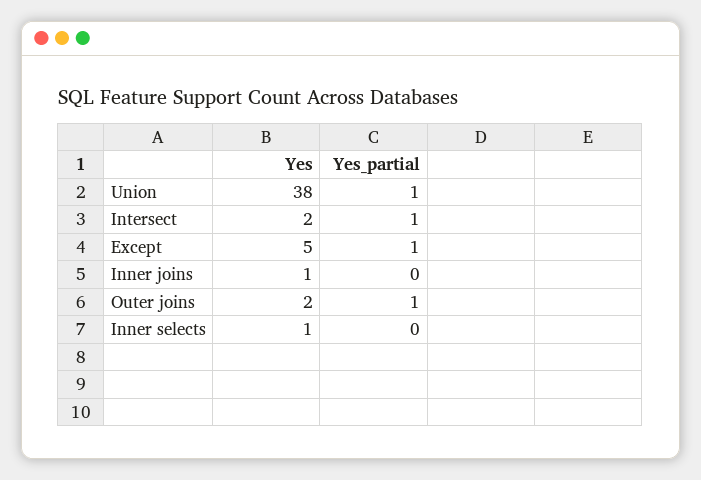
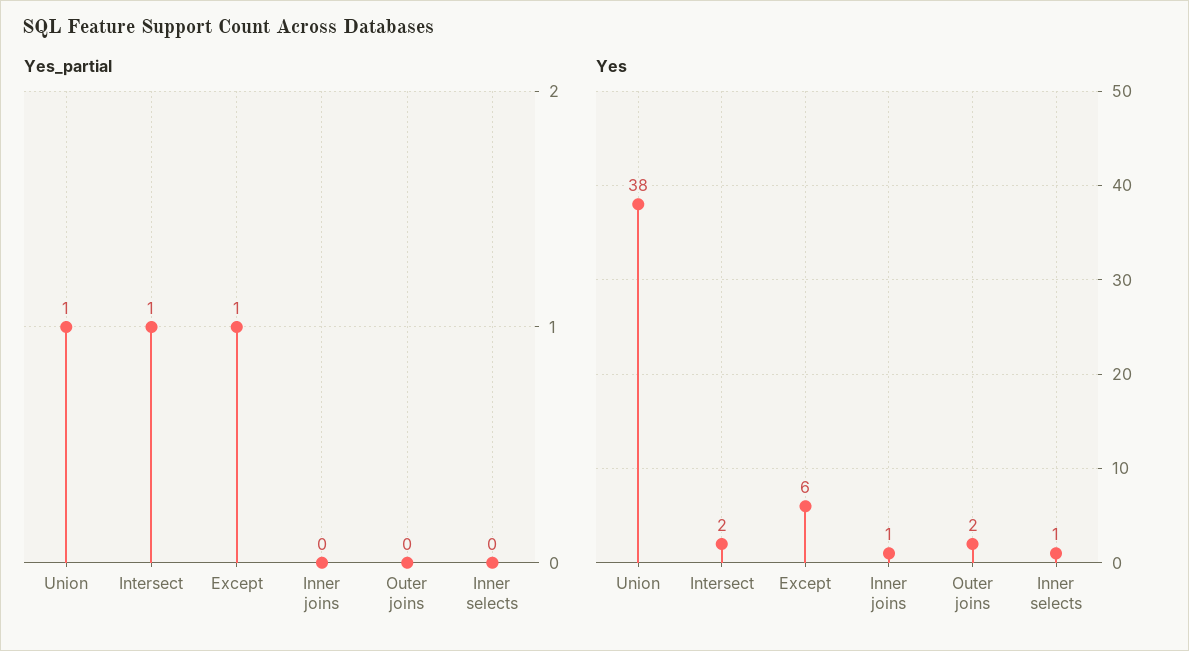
Yes, Except: 5 -> 6
Yes_partial, Outer joins: 1 -> 0

